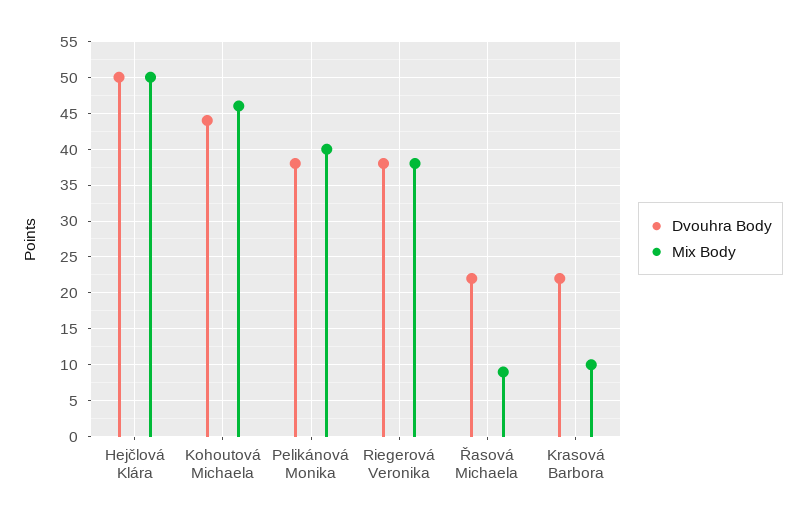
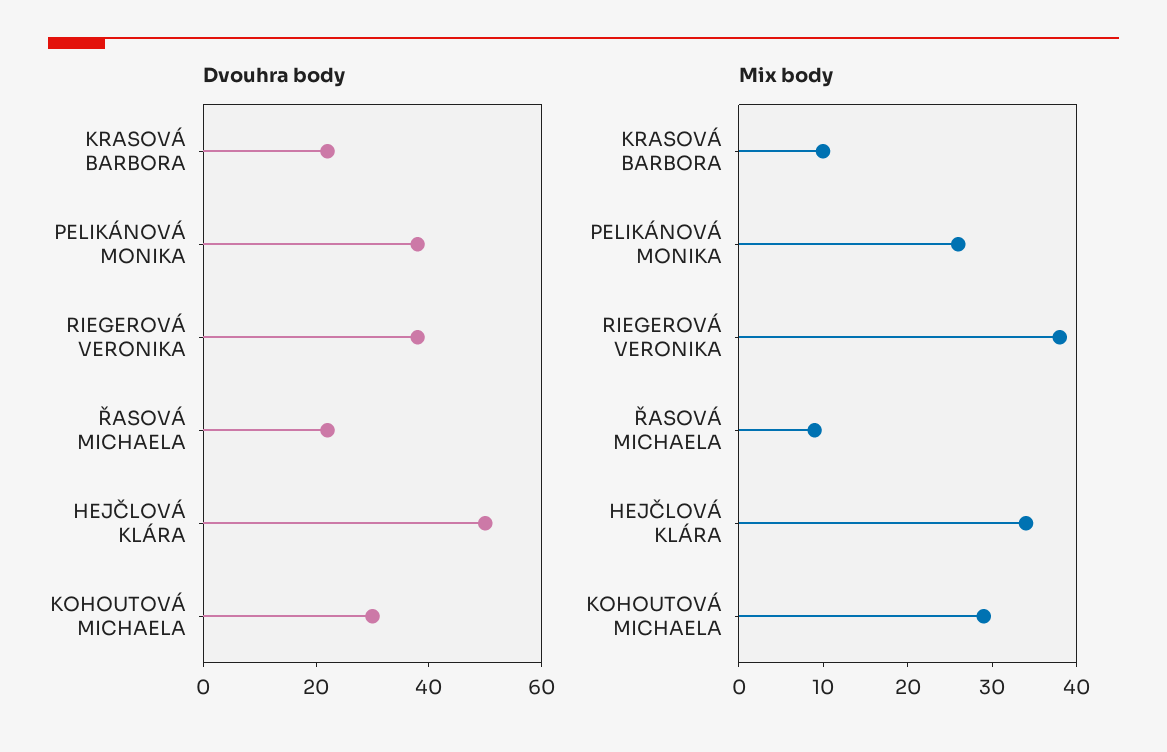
Mix Body, Hejčlová Klára: 50 -> 34
Dvouhra Body, Kohoutová Michaela: 44 -> 30
Mix Body, Kohoutová Michaela: 46 -> 29
Mix Body, Pelikánová Monika: 40 -> 26

